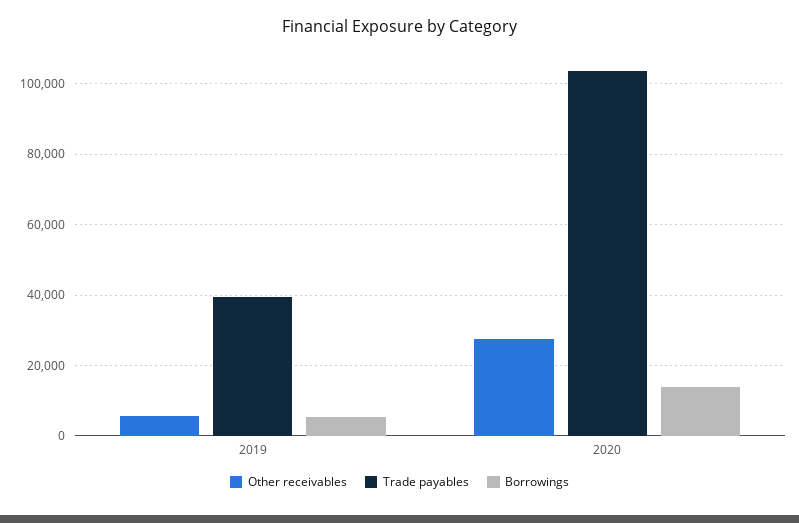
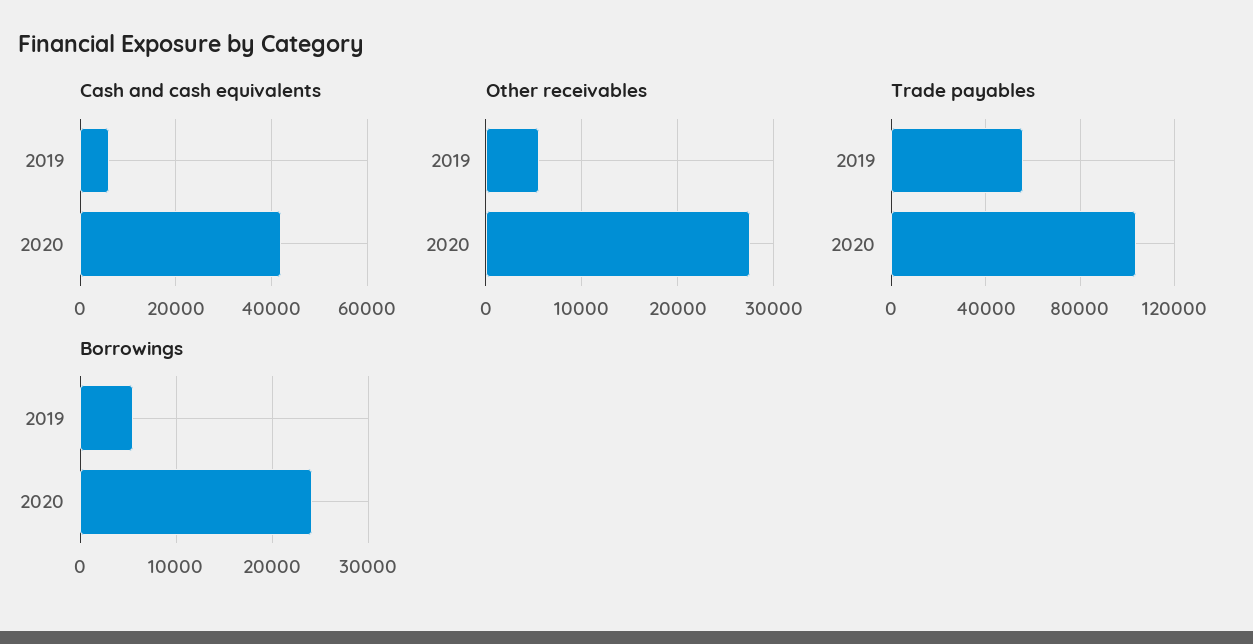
Trade payables, 2019: 40000 -> 55000
Borrowings, 2020: 14000 -> 24000
Cash and cash equivalents, 2019: none -> 6000
Cash and cash equivalents, 2020: none -> 42000

